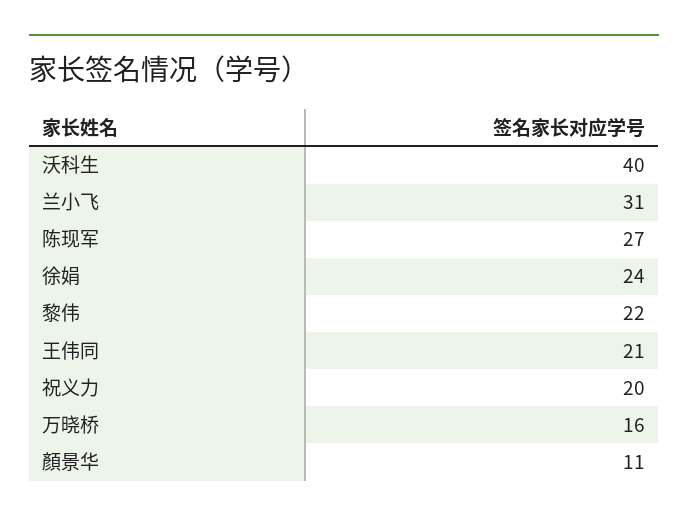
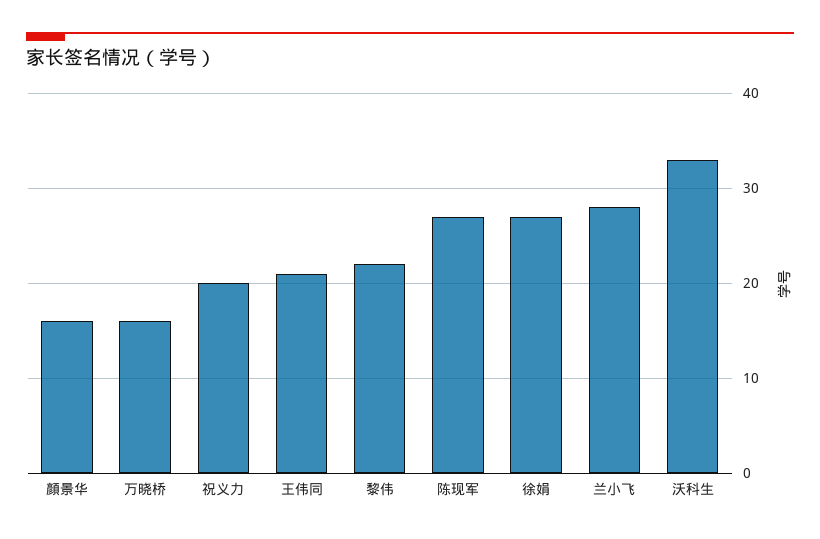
沃科生: 40 -> 33
兰小飞: 31 -> 28
徐娟: 24 -> 27
顏景华: 11 -> 16

